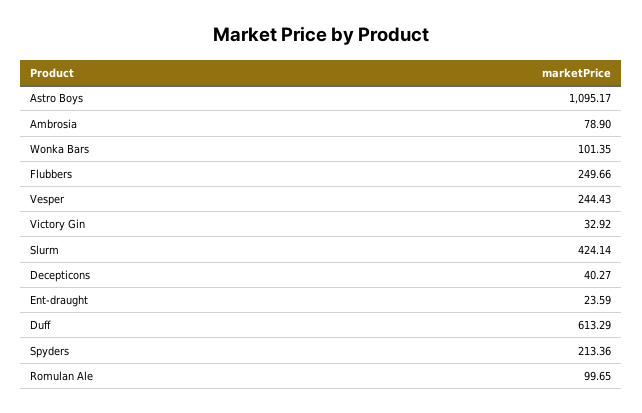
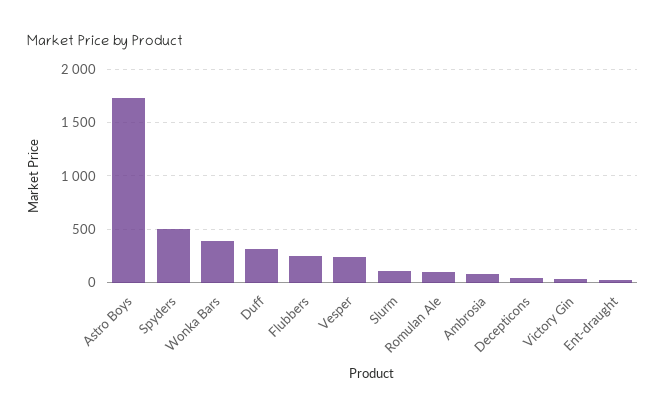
Astro Boys: 1095.17 -> 1700
Wonka Bars: 101.35 -> 400
Slurm: 424.14 -> 100
Duff: 613.29 -> 300
Spyders: 213.36 -> 500

